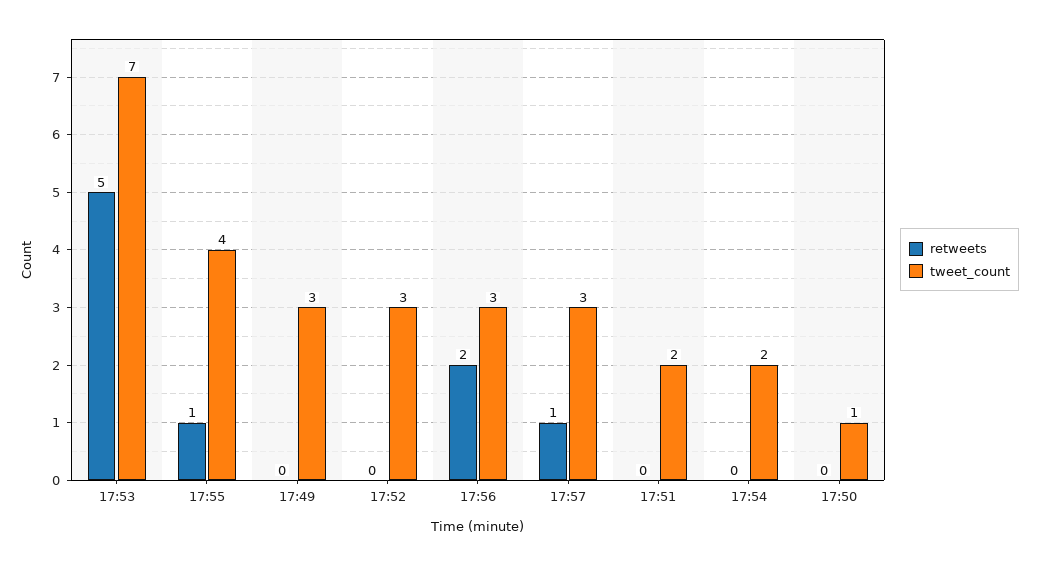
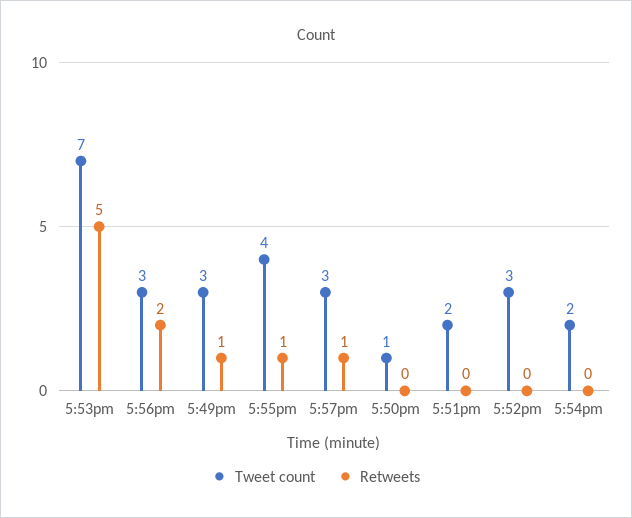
retweets, 17:49: 0 -> 1

